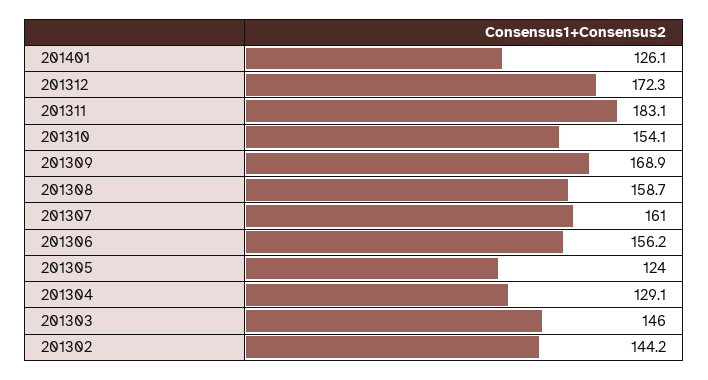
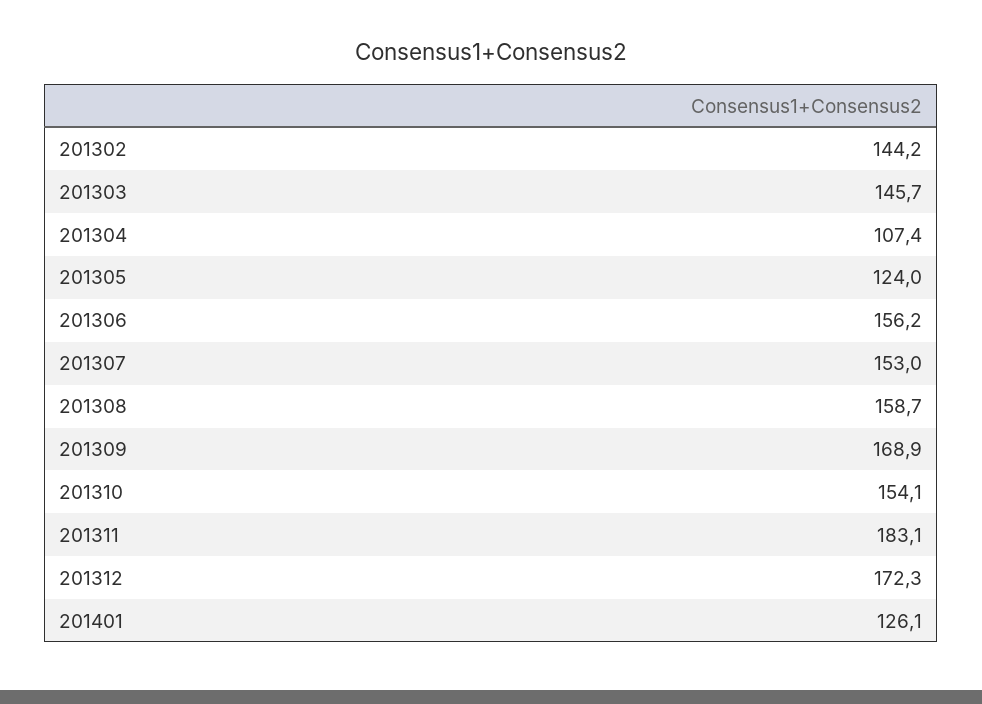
201307: 161 -> 153
201304: 129.1 -> 107.4
201303: 146 -> 145.7

